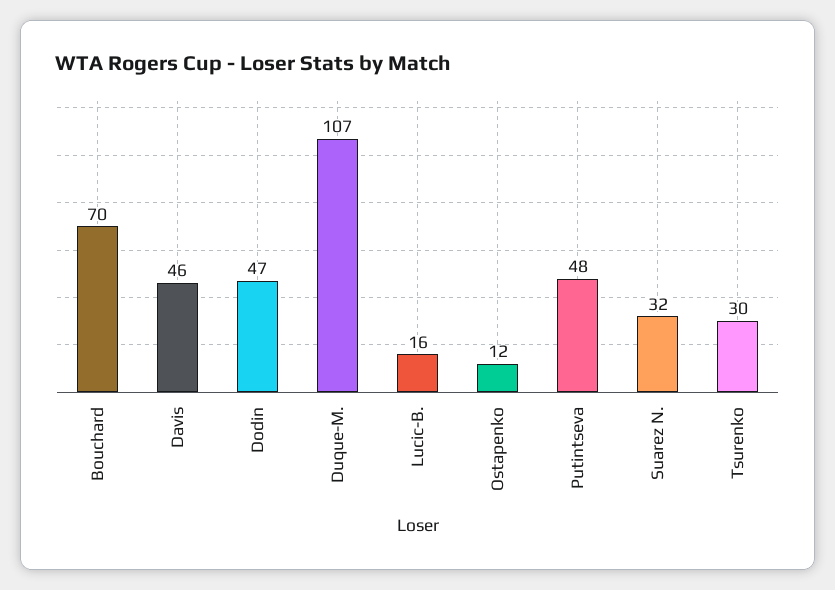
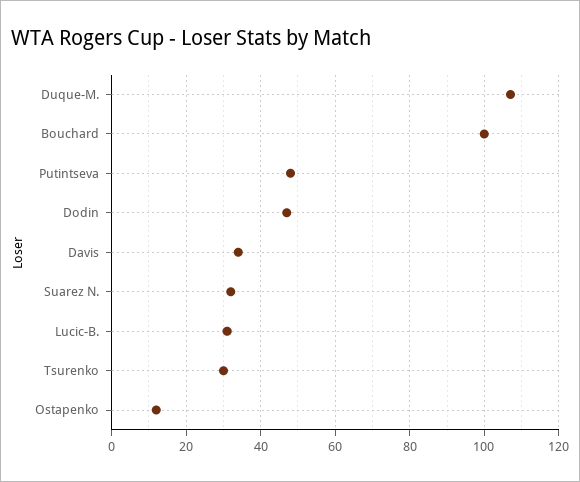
Bouchard: 70 -> 100
Davis: 46 -> 35
Lucic-B.: 16 -> 30

